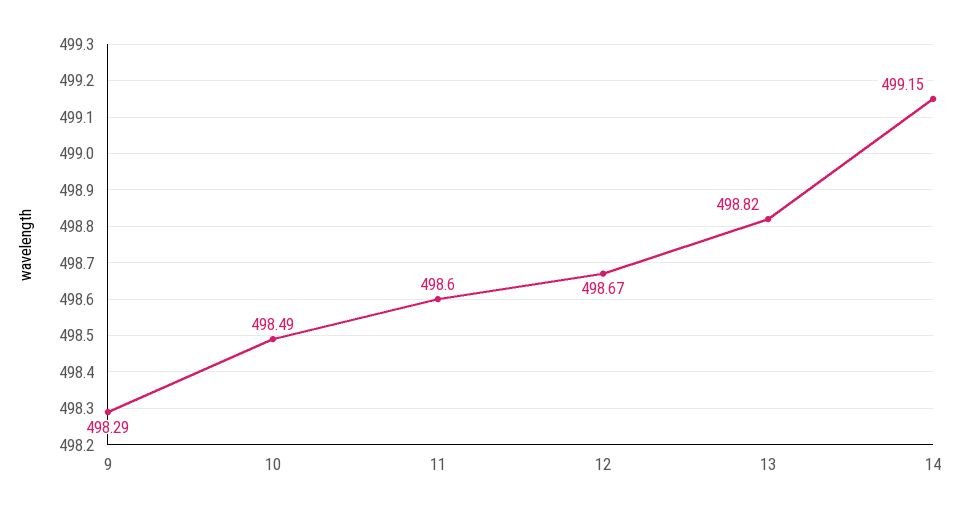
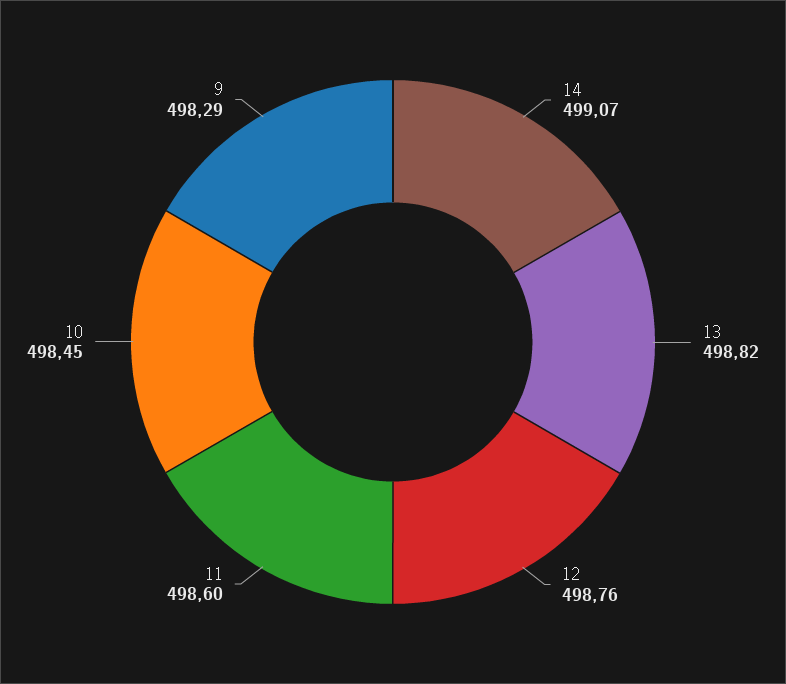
10: 498.49 -> 498.45
12: 498.67 -> 498.76
14: 499.15 -> 499.07

